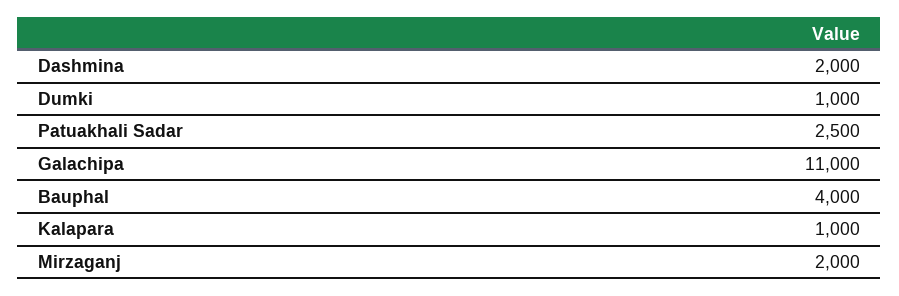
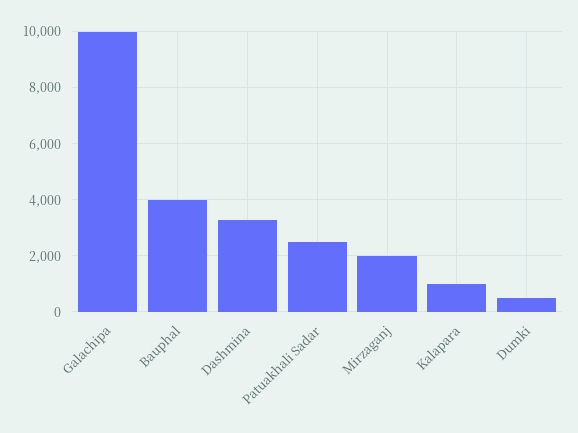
Dashmina: 2000 -> 3250
Dumki: 1000 -> 500
Galachipa: 11000 -> 10000

